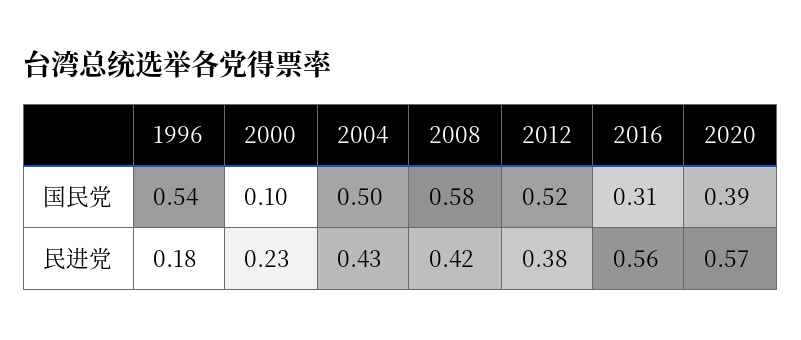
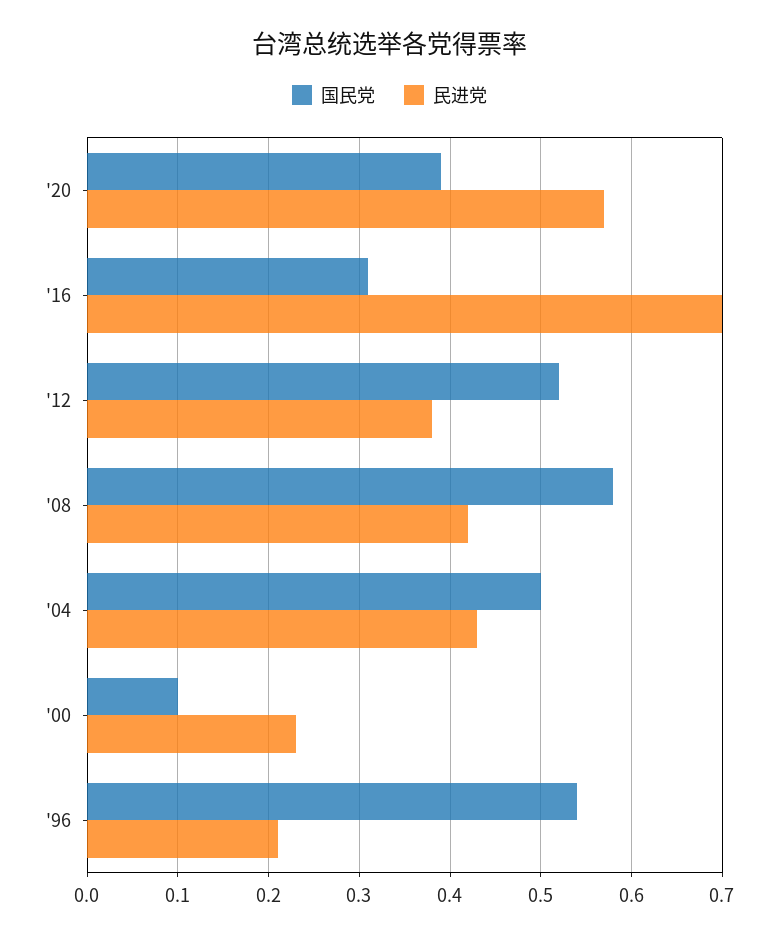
民进党, 1996: 0.18 -> 0.21
民进党, 2016: 0.56 -> 0.7

